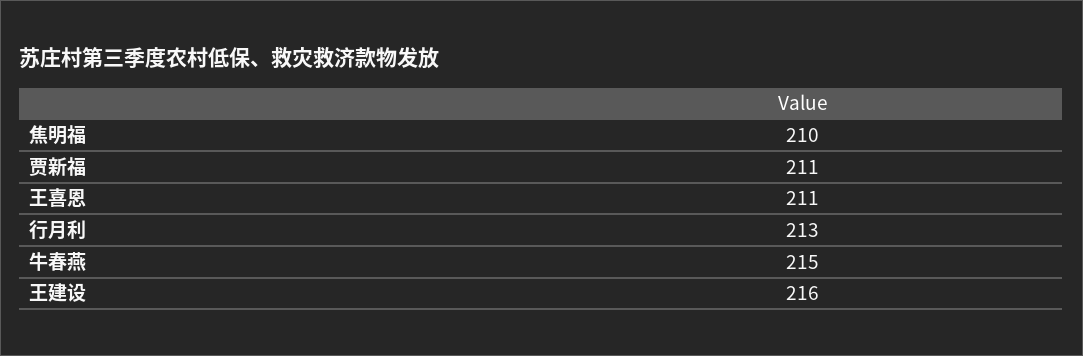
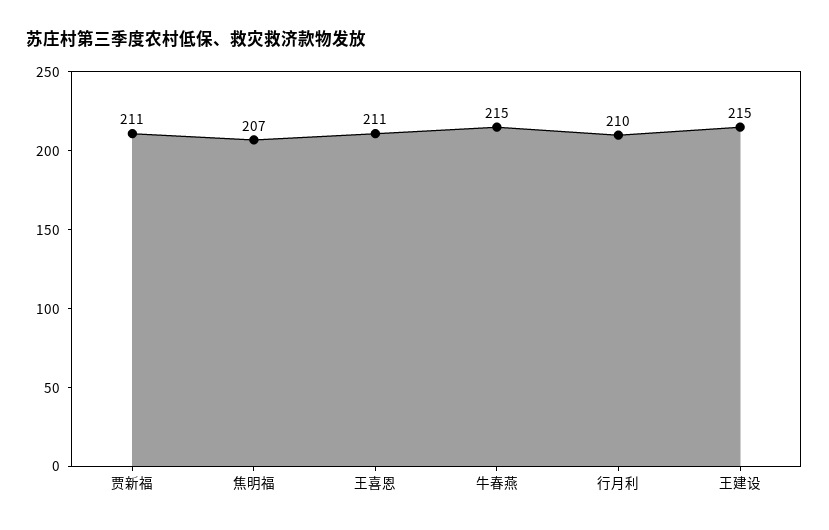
焦明福: 210 -> 207
行月利: 213 -> 210
王建设: 216 -> 215

